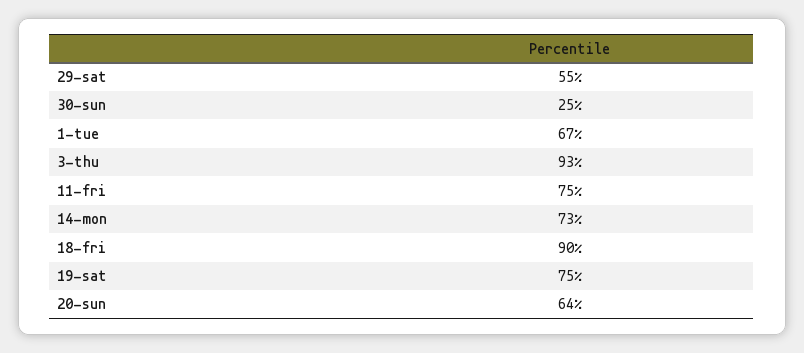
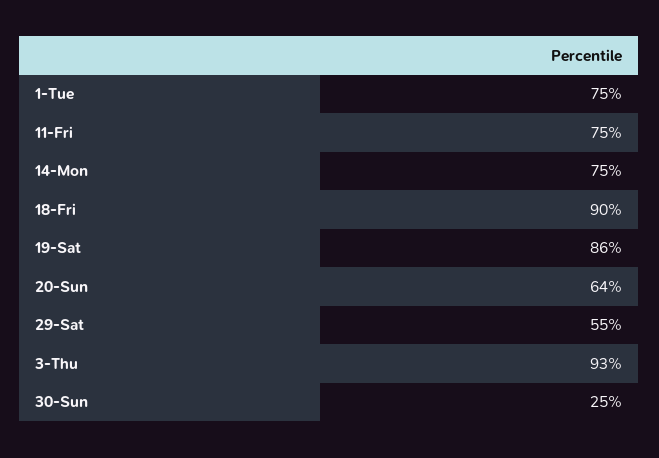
1-tue: 67 -> 75
14-mon: 73 -> 75
19-sat: 75 -> 86

